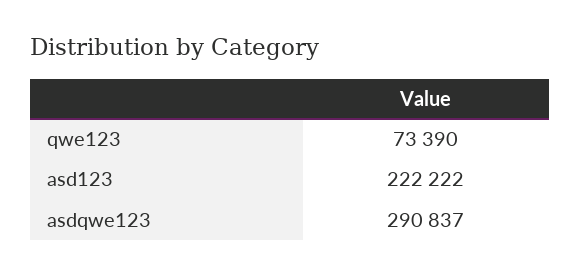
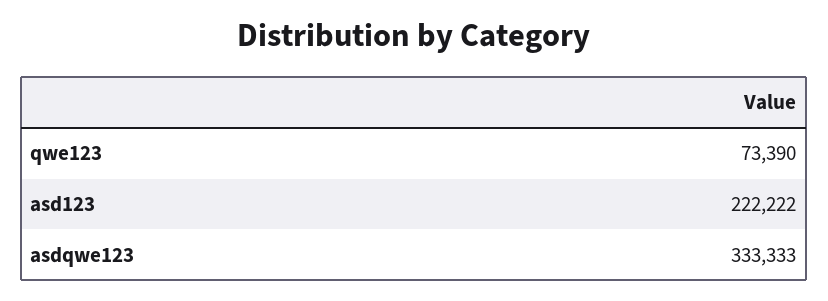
asdqwe123: 290837 -> 333333

